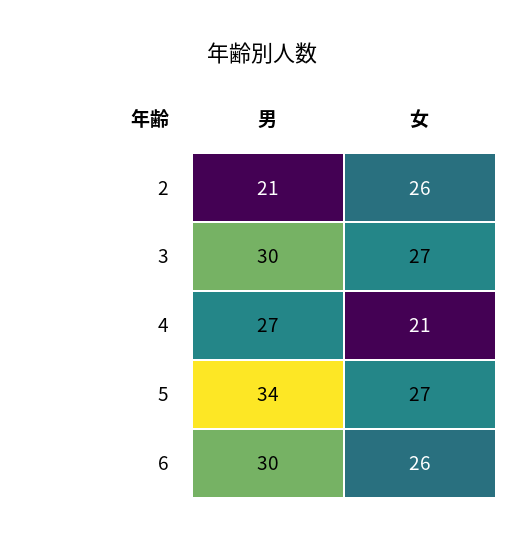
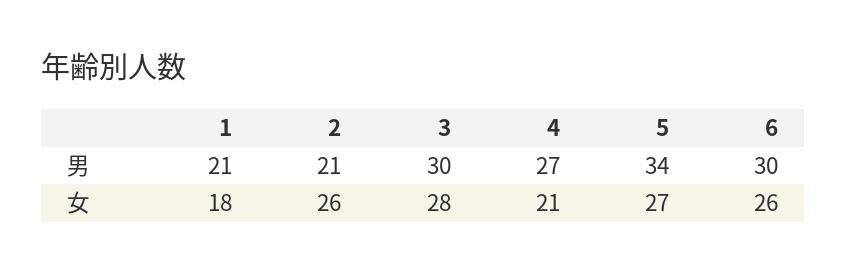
女, 3: 27 -> 28
男, 1: none -> 21
女, 1: none -> 18

